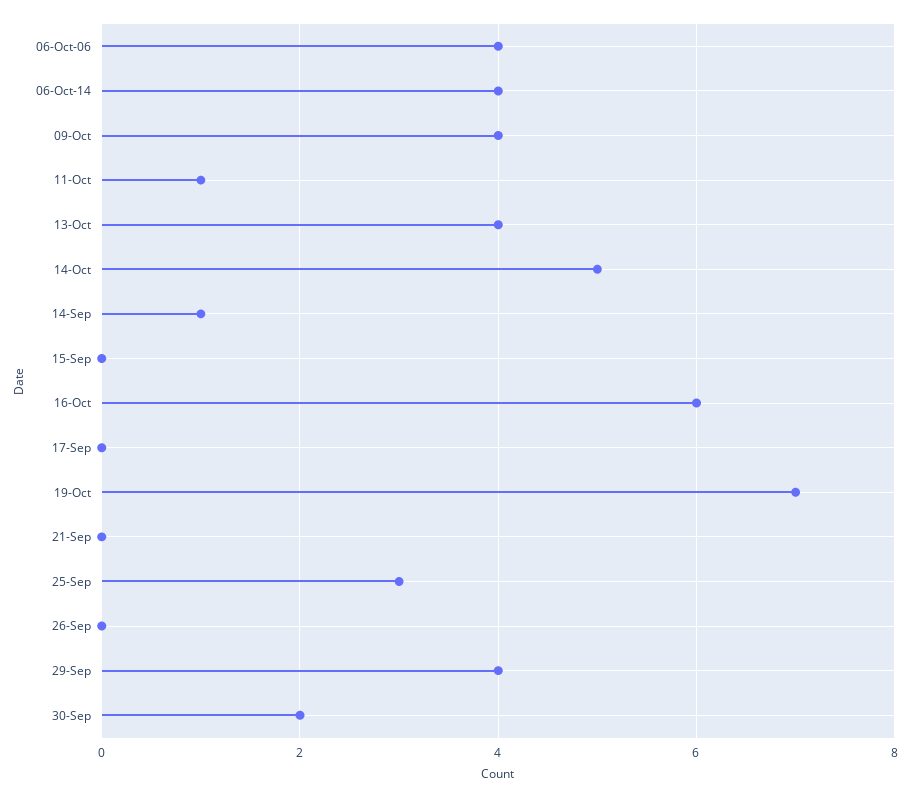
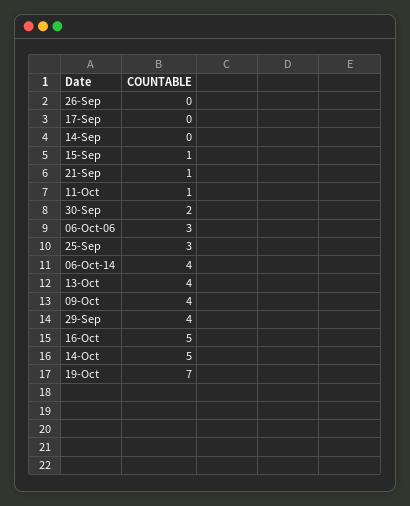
06-Oct-06: 4 -> 3
14-Sep: 1 -> 0
15-Sep: 0 -> 1
16-Oct: 6 -> 5
21-Sep: 0 -> 1

